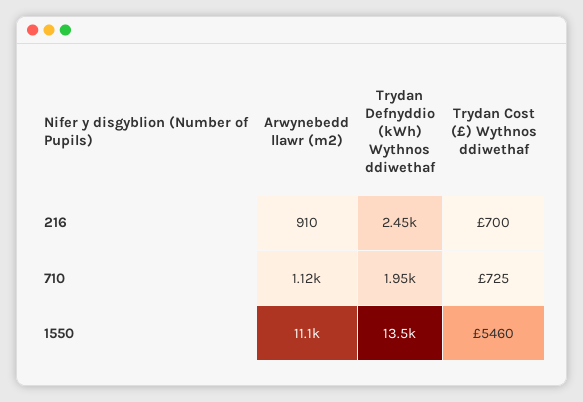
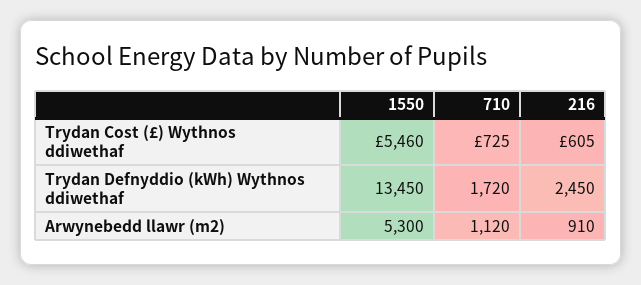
Trydan Cost (£) Wythnos ddiwethaf, 216: 700 -> 605
Trydan Defnyddio (kWh) Wythnos ddiwethaf, 710: 1950 -> 1720
Arwynebedd llawr (m2), 1550: 11100 -> 5300

